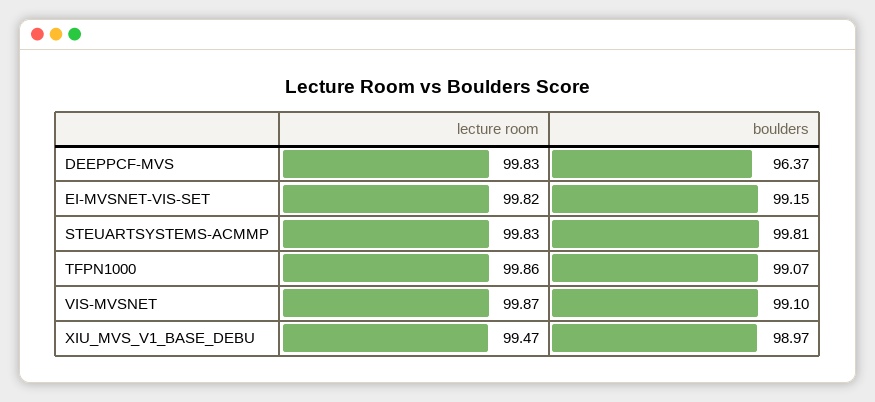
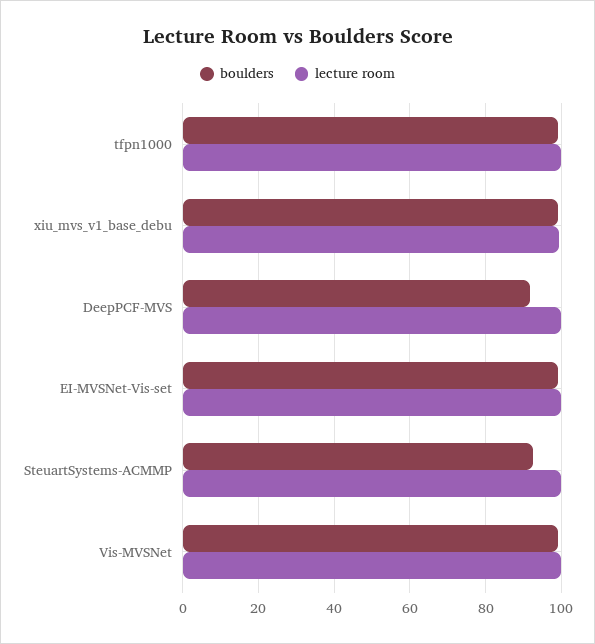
boulders, DEEPPCF-MVS: 96.37 -> 92
boulders, STEUARTSYSTEMS-ACMMP: 99.81 -> 92

